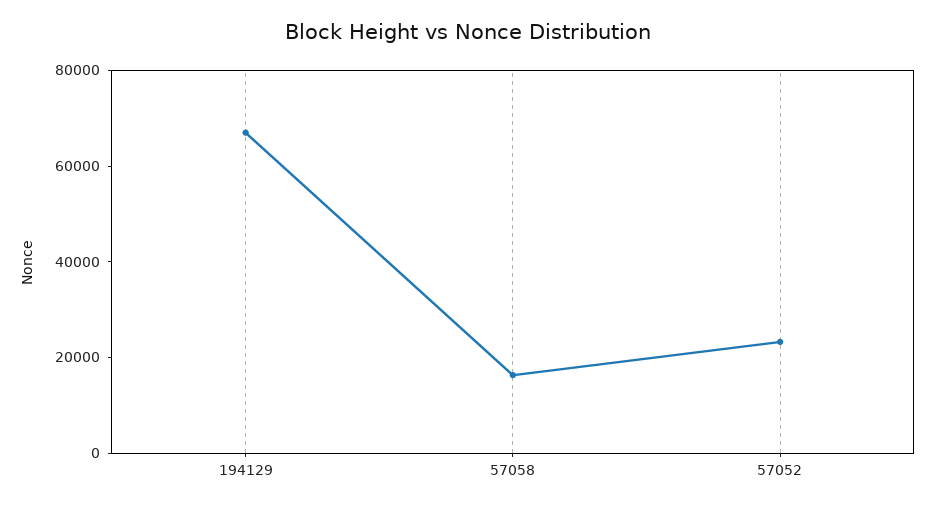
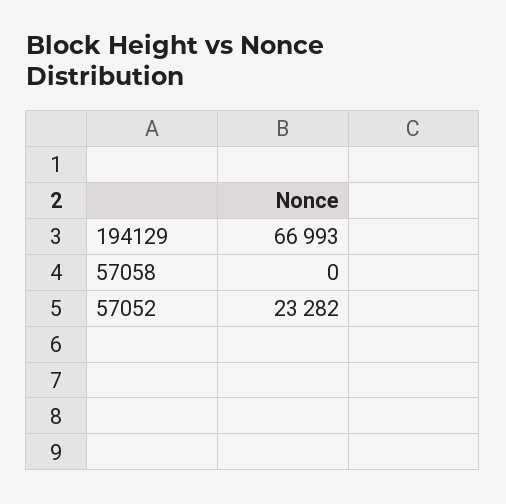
57058: 15000 -> 0

